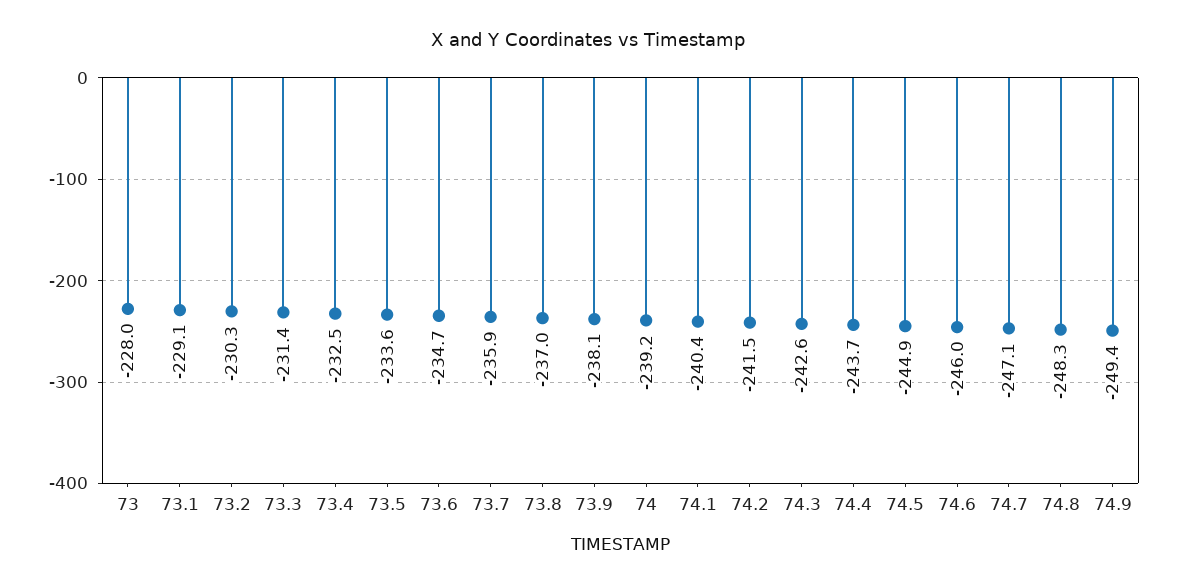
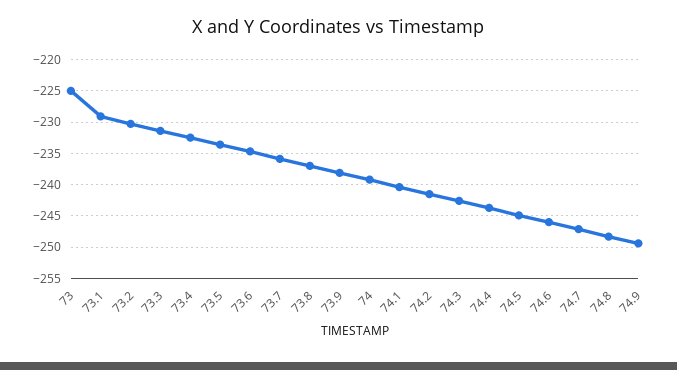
73: -228 -> -225

